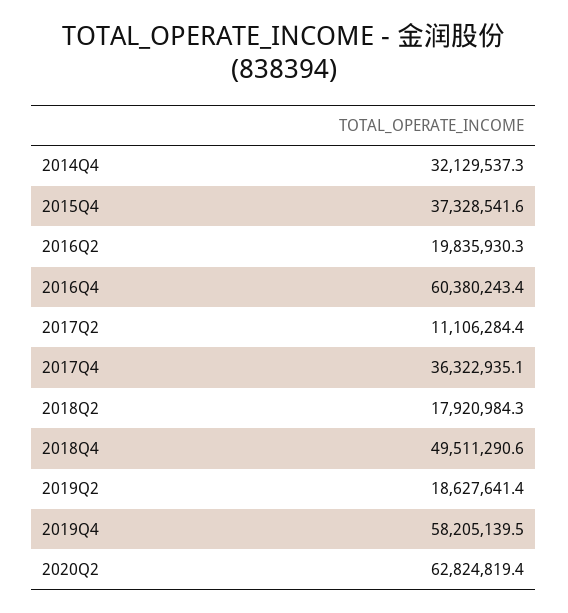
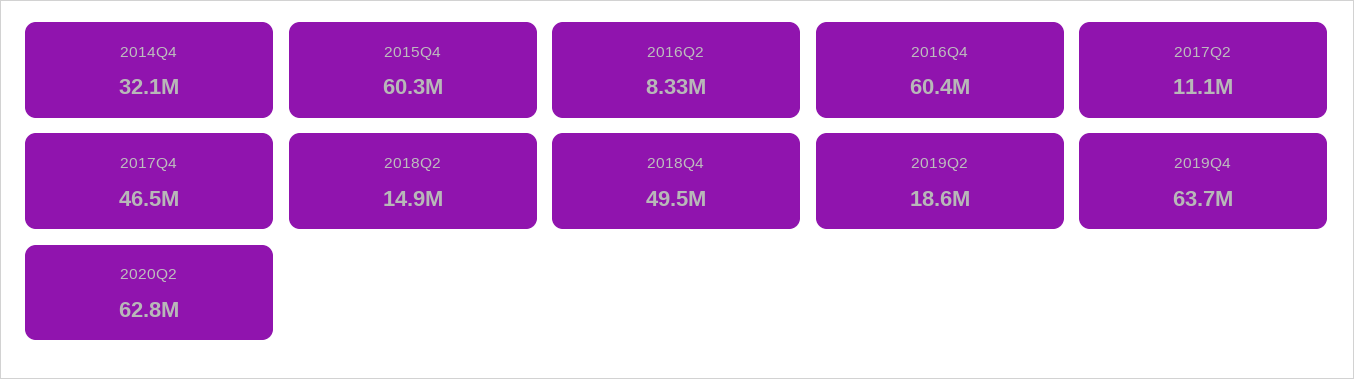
2015Q4: 37328541.6 -> 60300000
2016Q2: 19835930.3 -> 8330000
2017Q4: 36322935.1 -> 46500000
2018Q2: 17920984.3 -> 14900000
2019Q4: 58205139.5 -> 63700000

